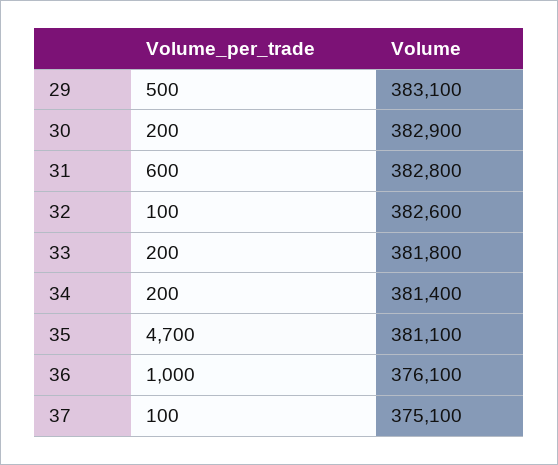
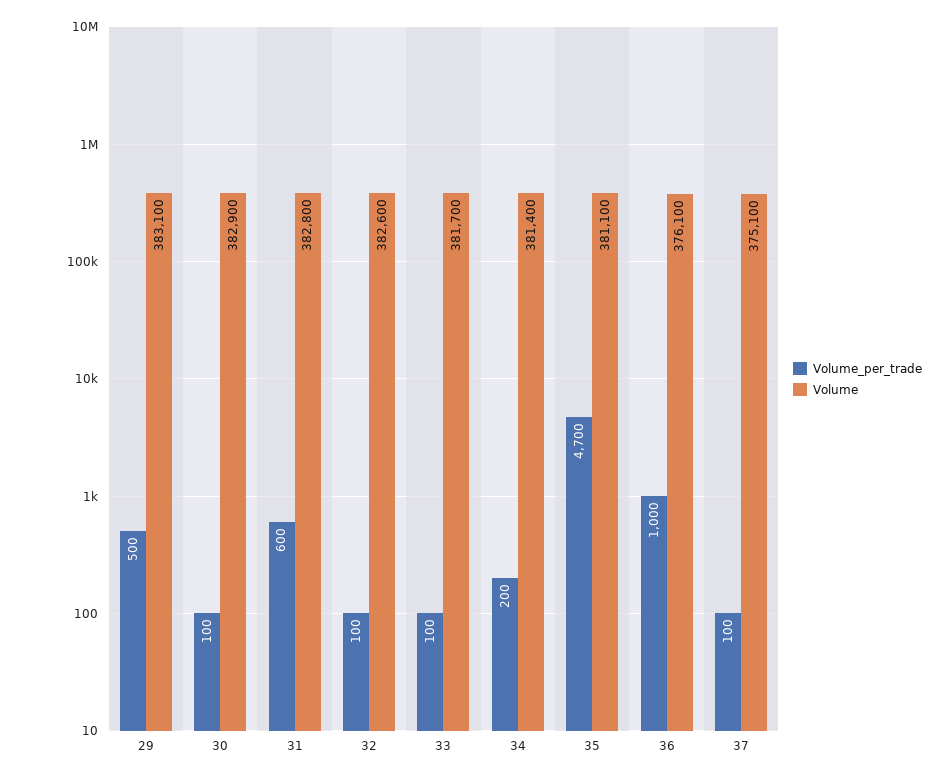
Volume_per_trade, 30: 200 -> 100
Volume_per_trade, 33: 200 -> 100
Volume, 33: 381800 -> 381700

